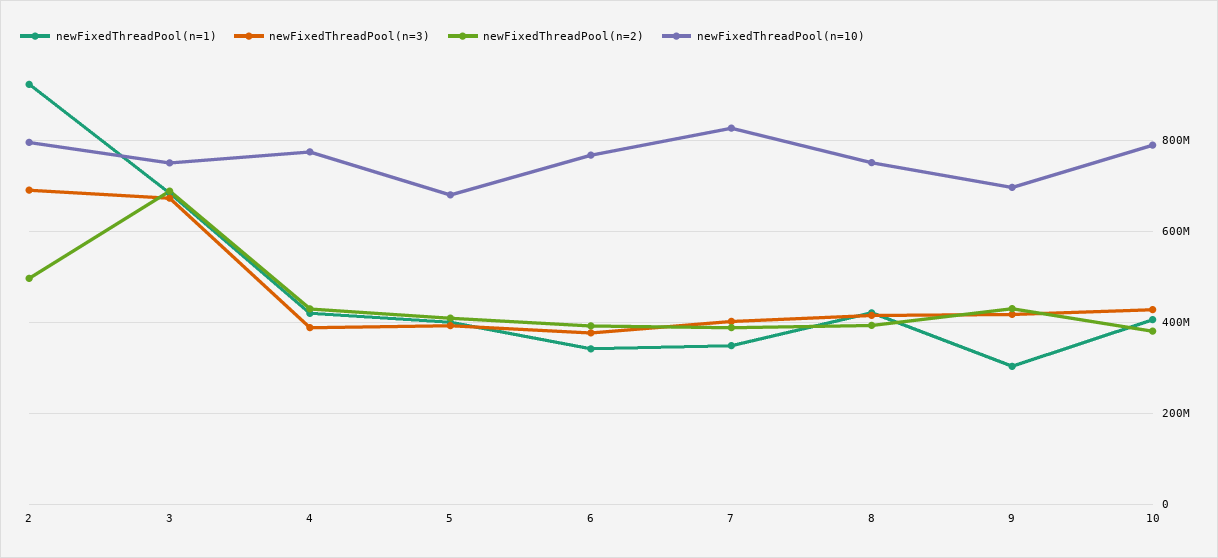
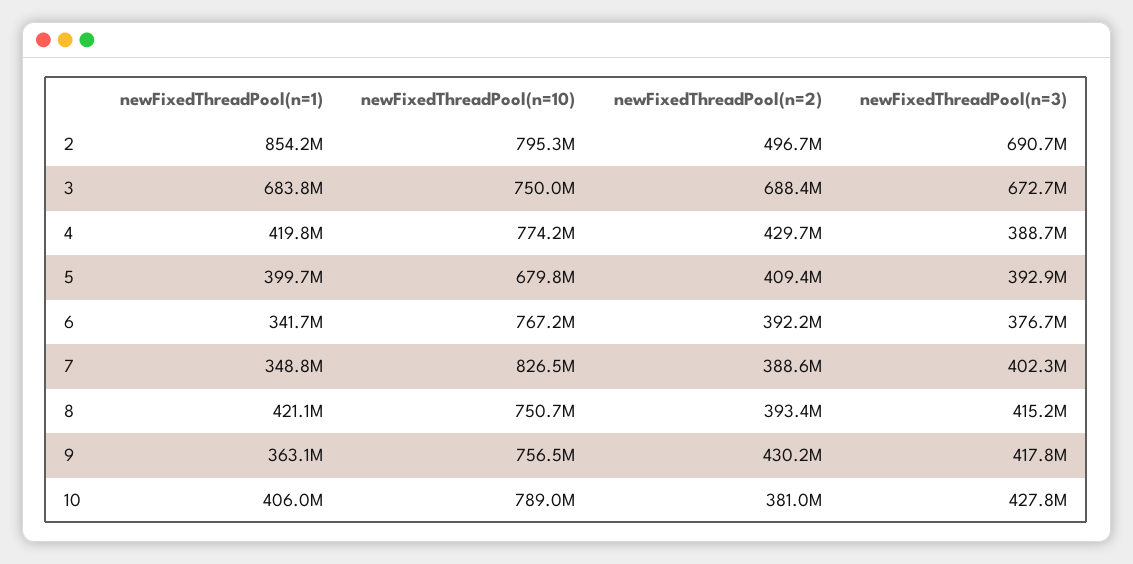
newFixedThreadPool(n=1), 2: 920000000 -> 854200000
newFixedThreadPool(n=1), 9: 300000000 -> 363100000
newFixedThreadPool(n=10), 9: 700000000 -> 756500000

